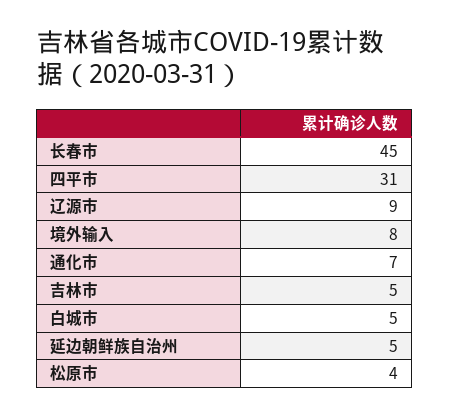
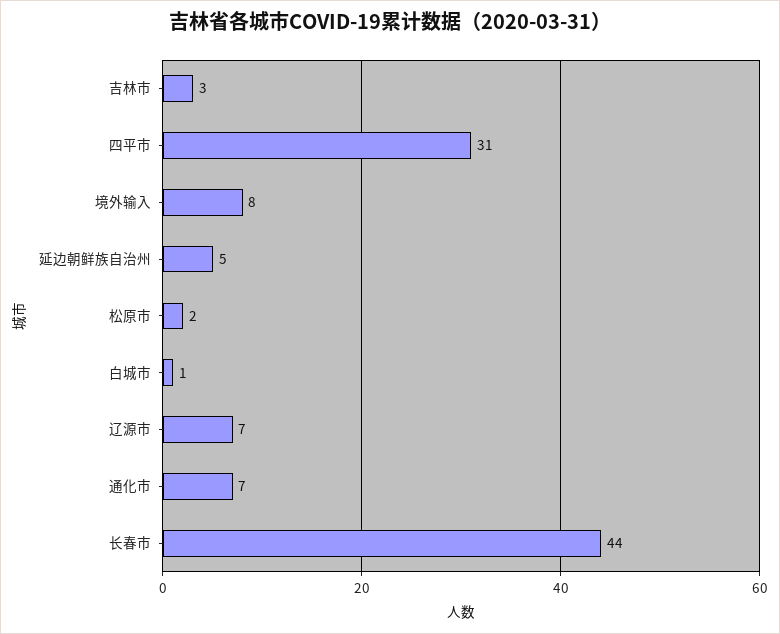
长春市: 45 -> 44
辽源市: 9 -> 7
吉林市: 5 -> 3
白城市: 5 -> 1
松原市: 4 -> 2

